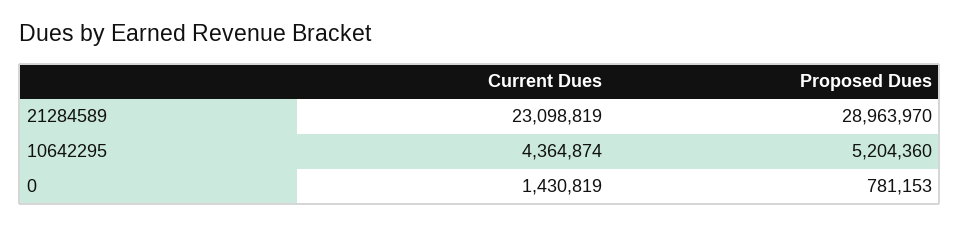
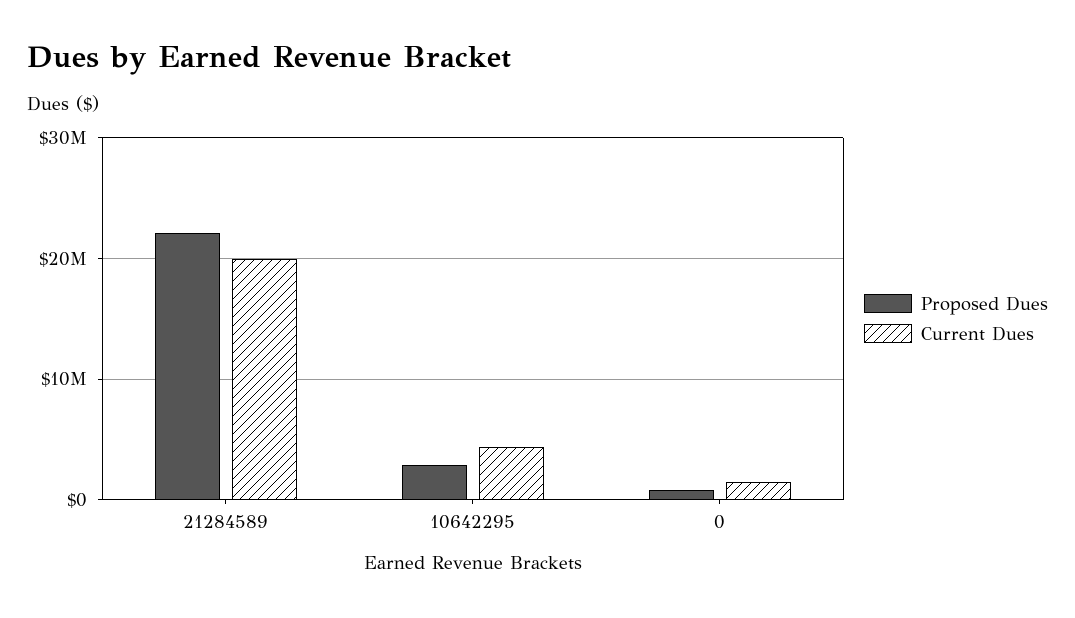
Current Dues, 21284589: 23098819 -> 20000000
Proposed Dues, 21284589: 28963970 -> 22000000
Proposed Dues, 10642295: 5204360 -> 3000000

